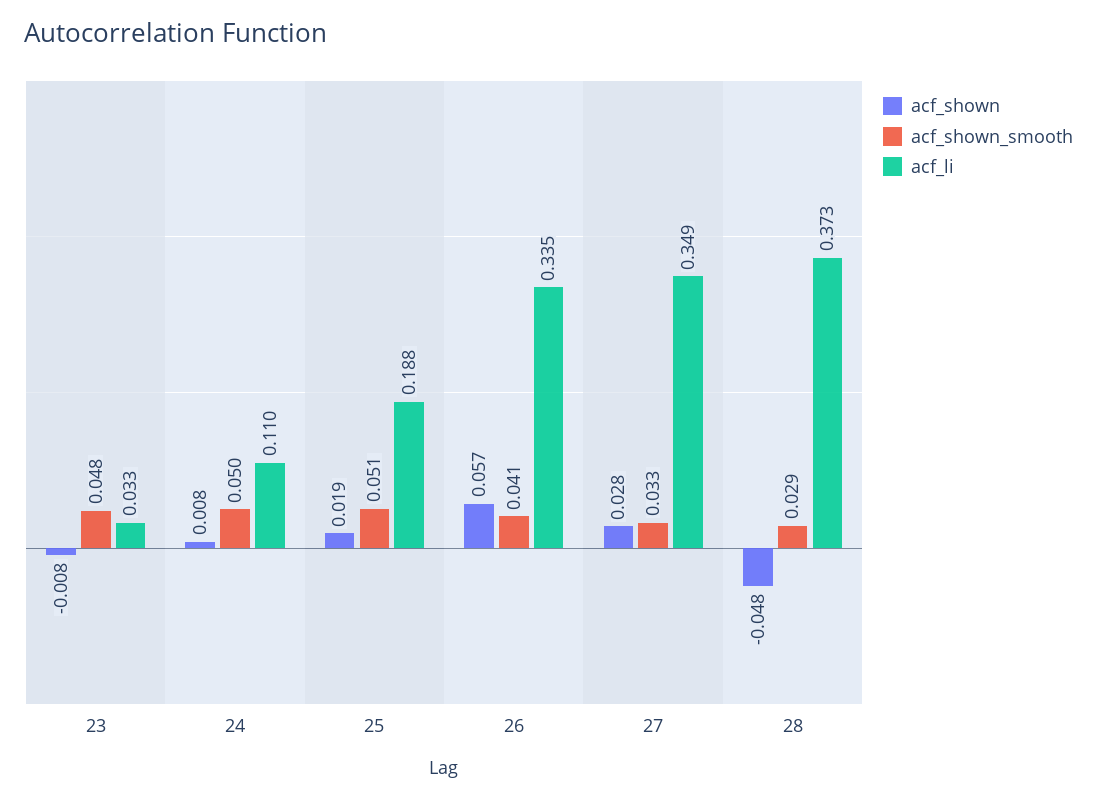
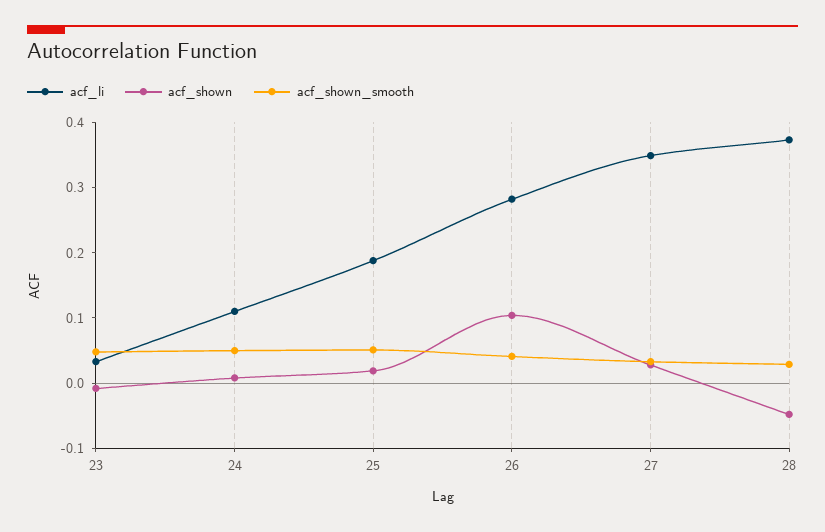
acf_shown, 26: 0.057 -> 0.1
acf_li, 26: 0.335 -> 0.28

